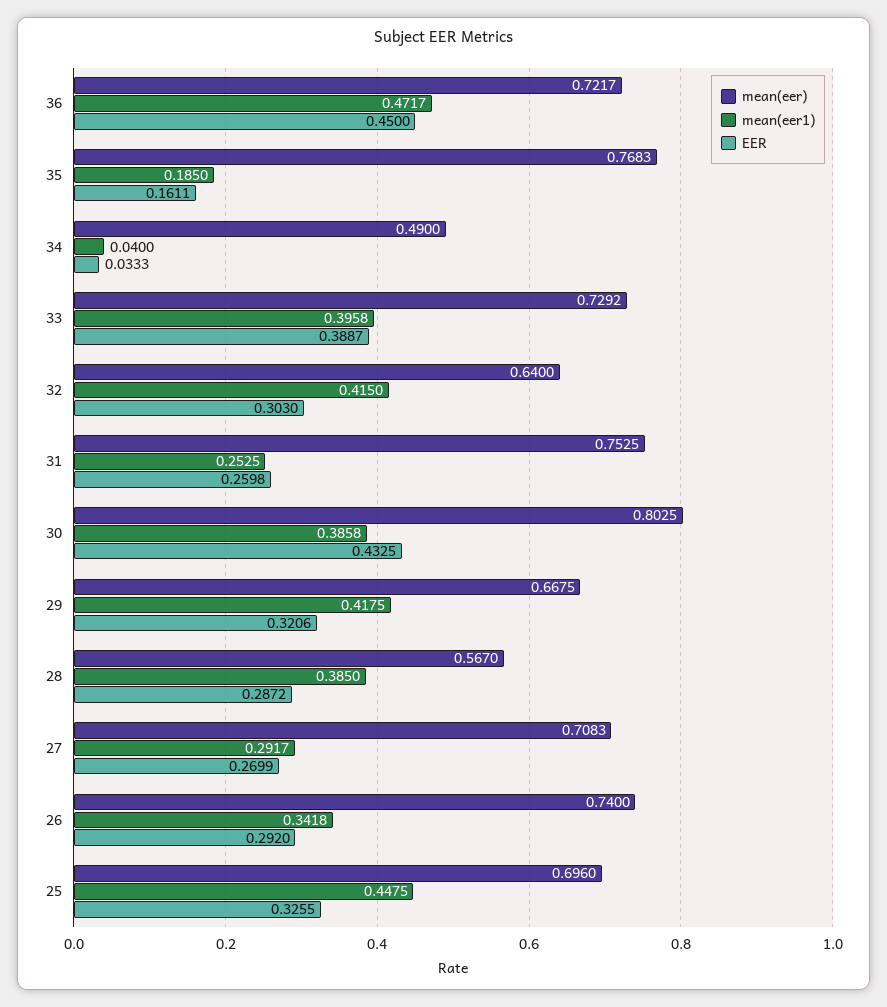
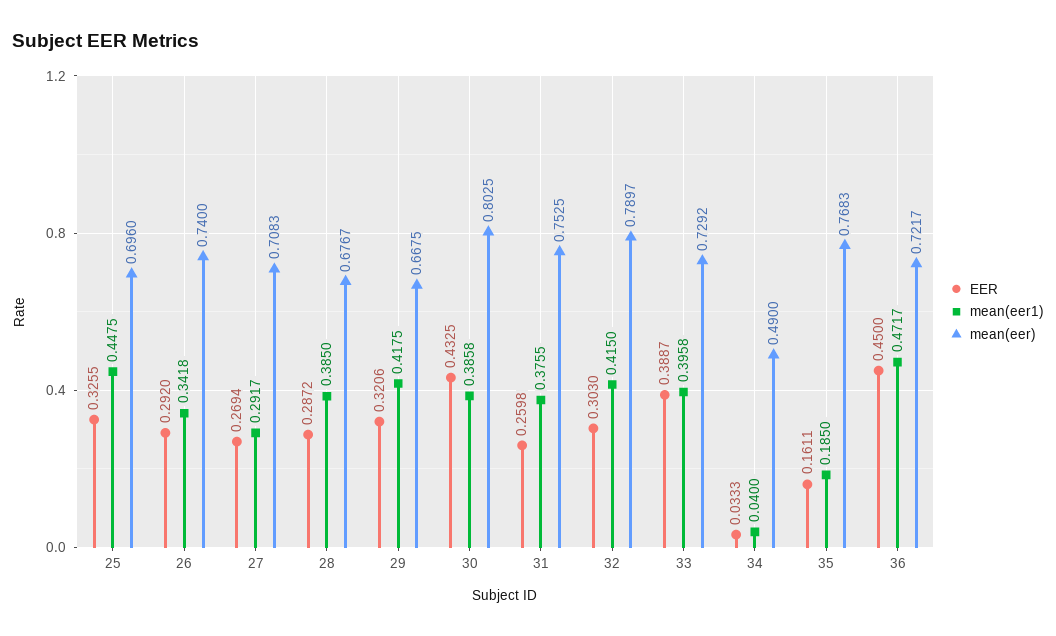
mean(eer), 32: 0.64 -> 0.7897
mean(eer1), 31: 0.2525 -> 0.3755
mean(eer), 28: 0.567 -> 0.6767
EER, 27: 0.2699 -> 0.2694

